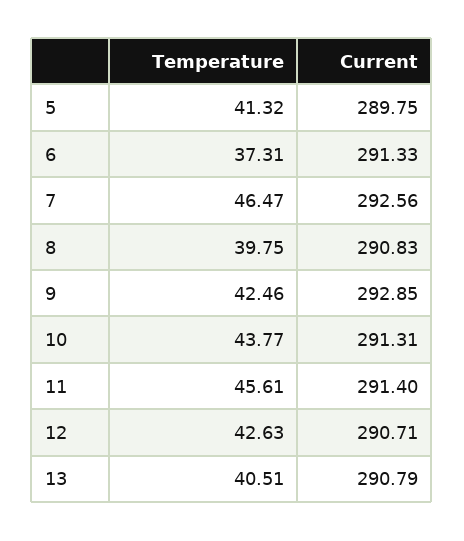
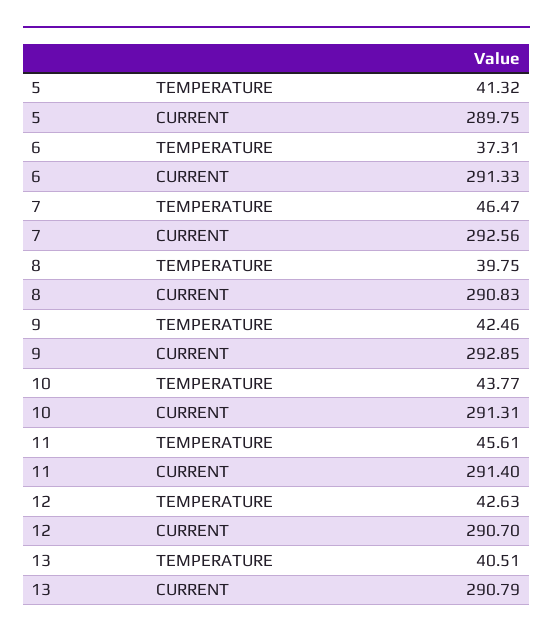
Current, 12: 290.71 -> 290.7

